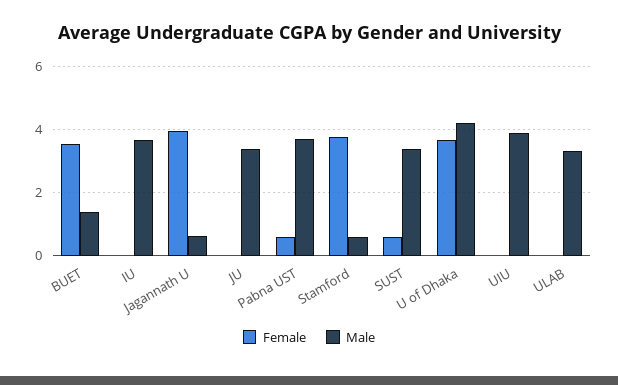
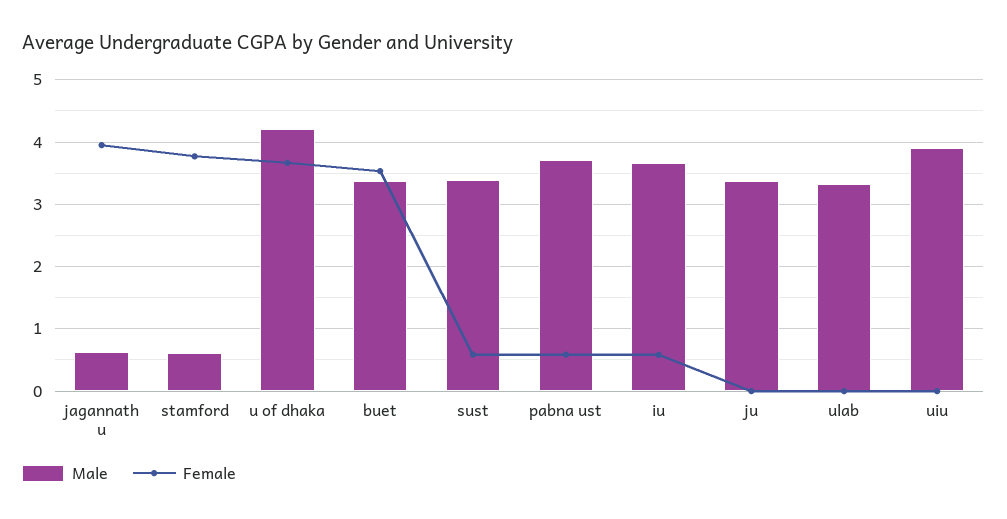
Male, BUET: 1.4 -> 3.4
Female, IU: 0 -> 0.6

